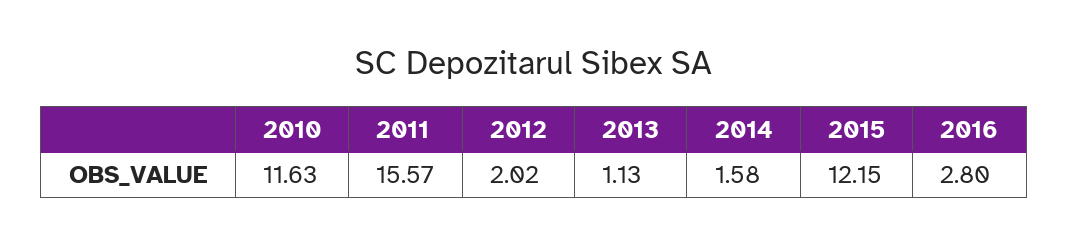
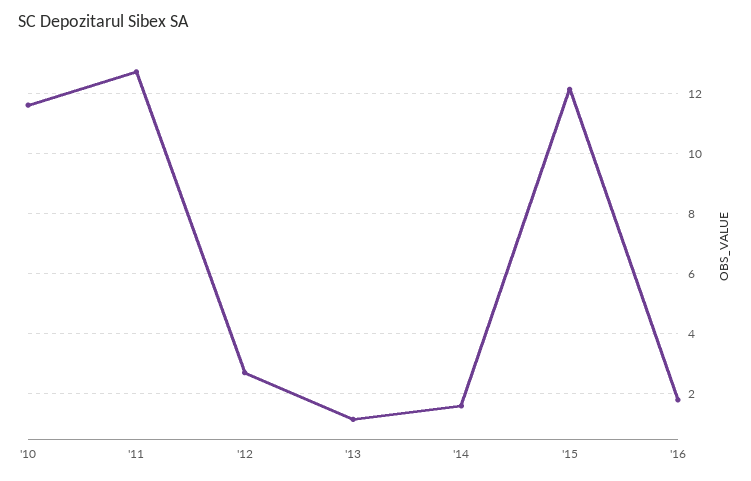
2011: 15.57 -> 12.75
2012: 2.02 -> 2.75
2016: 2.8 -> 1.75

